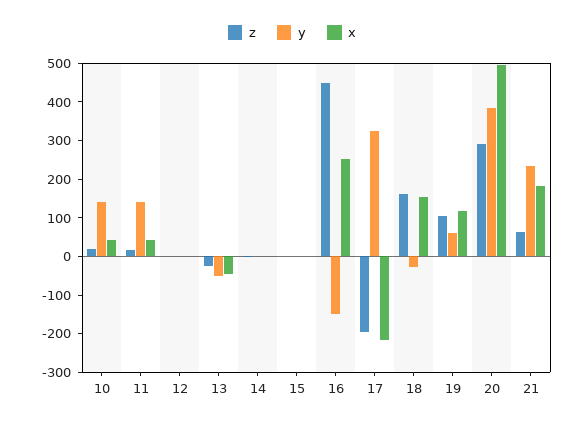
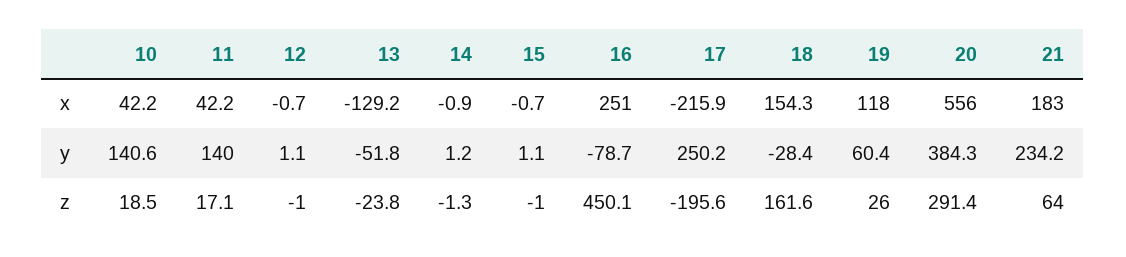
x, 13: -50 -> -129.2
y, 16: -150 -> -78.7
y, 17: 325 -> 250.2
z, 19: 100 -> 26
x, 20: 500 -> 556

